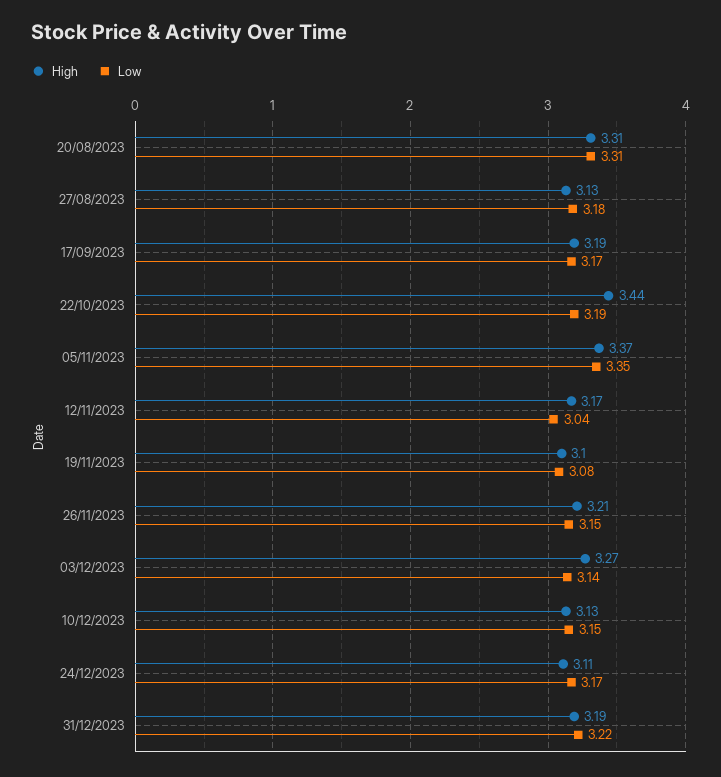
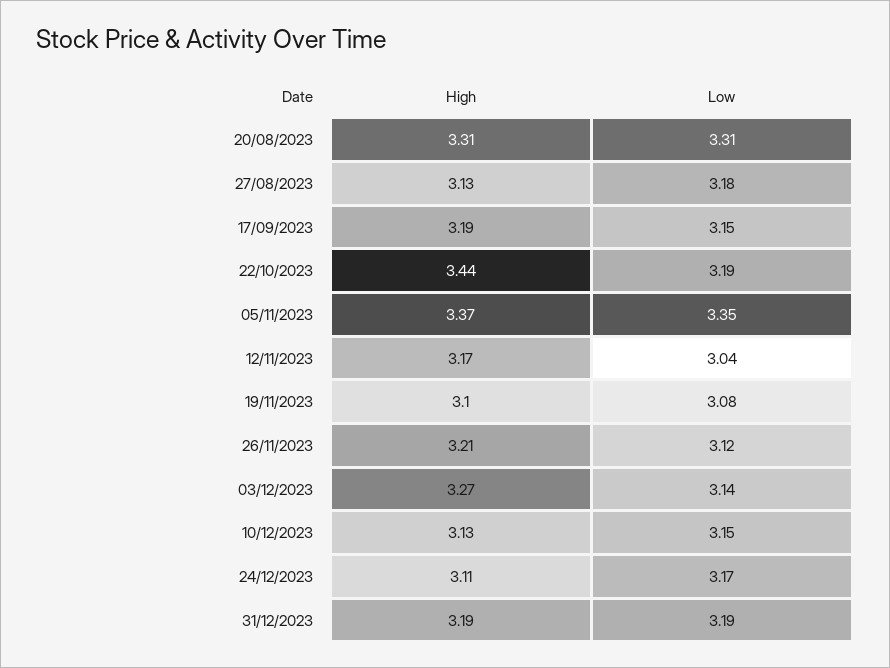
Low, 17/09/2023: 3.17 -> 3.15
Low, 26/11/2023: 3.15 -> 3.12
Low, 31/12/2023: 3.22 -> 3.19

